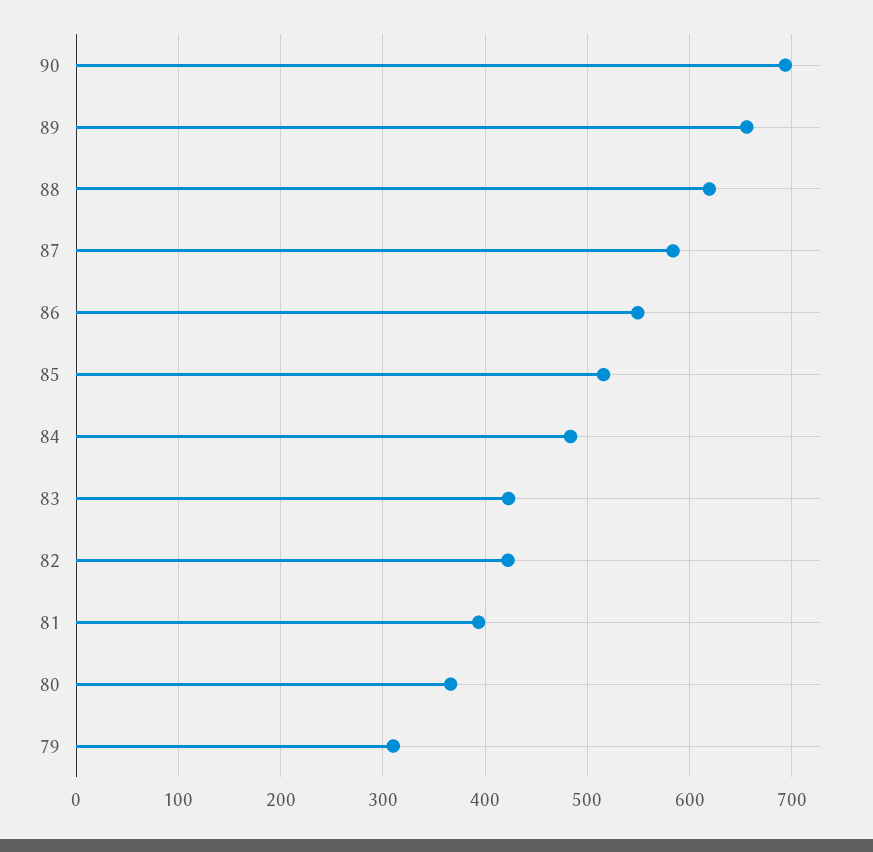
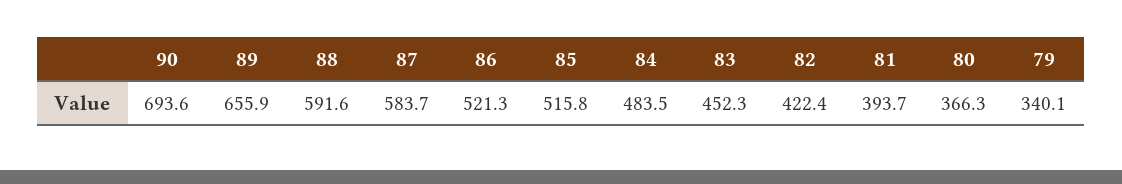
88: 620 -> 591.6
86: 550 -> 521.3
83: 420 -> 452.3
79: 310 -> 340.1

